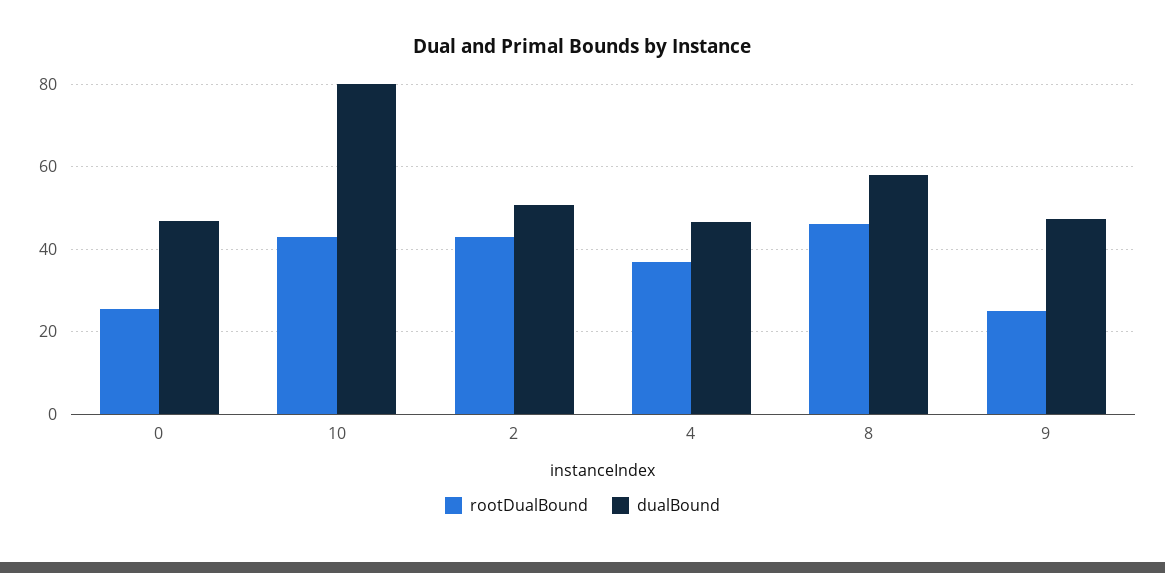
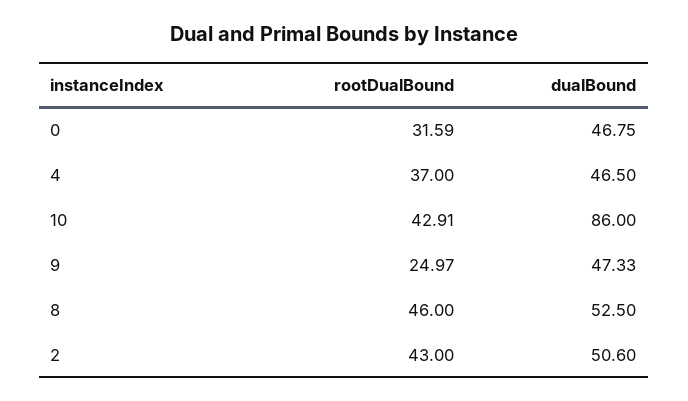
rootDualBound, 0: 26 -> 31.59
dualBound, 10: 80 -> 86
dualBound, 8: 58 -> 52.5

